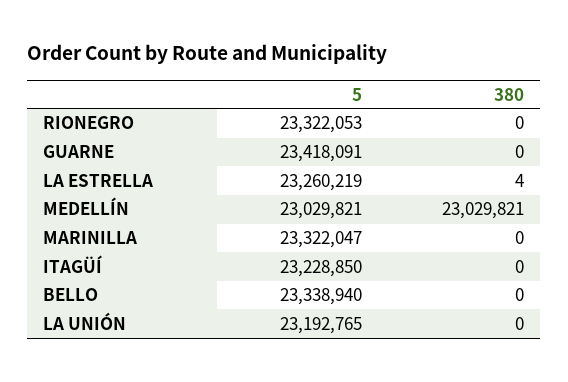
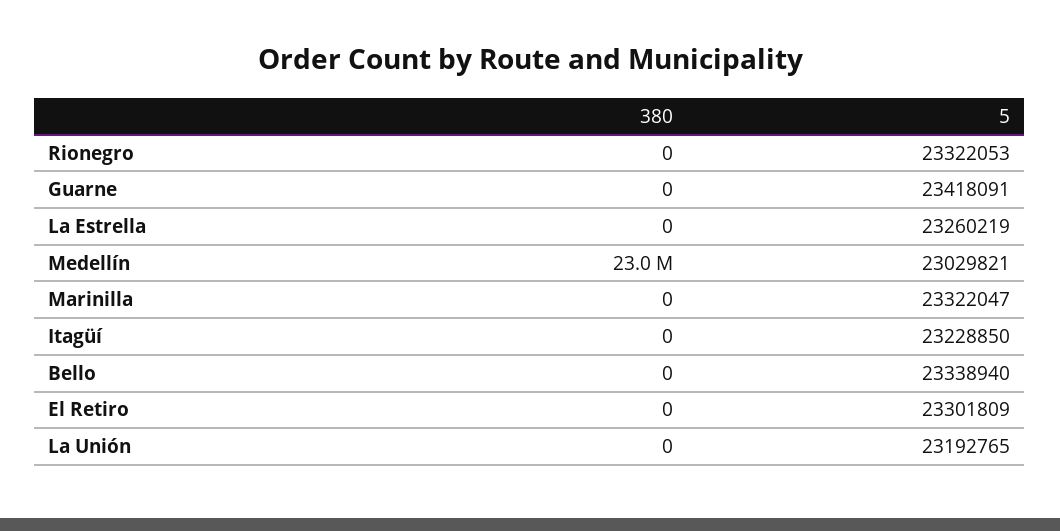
380, LA ESTRELLA: 4 -> 0
380, El Retiro: none -> 0
5, El Retiro: none -> 23301809

